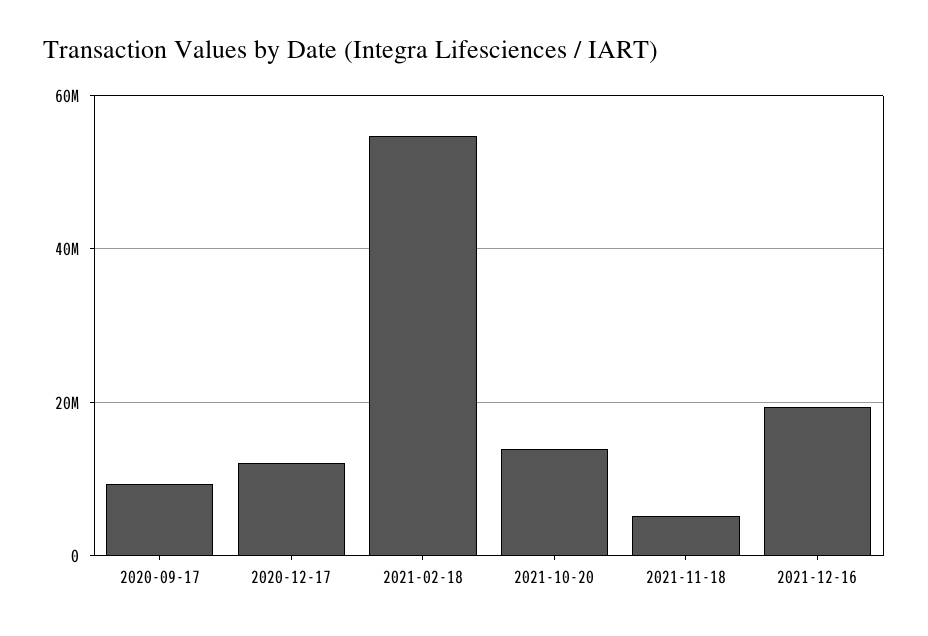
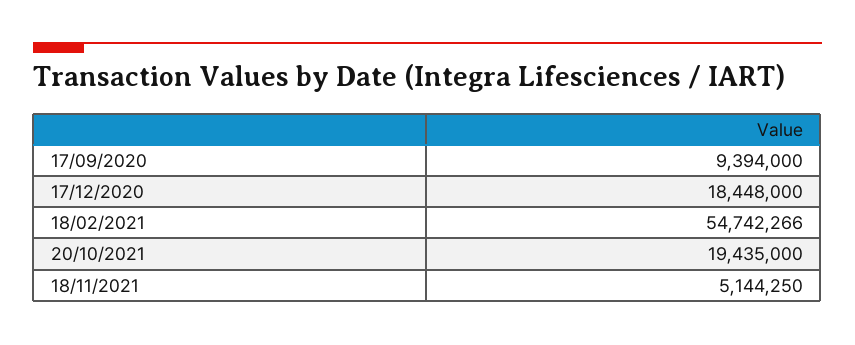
2020-12-17: 12000000 -> 18448000
2021-10-20: 14000000 -> 19435000
2021-12-16: 20000000 -> none

